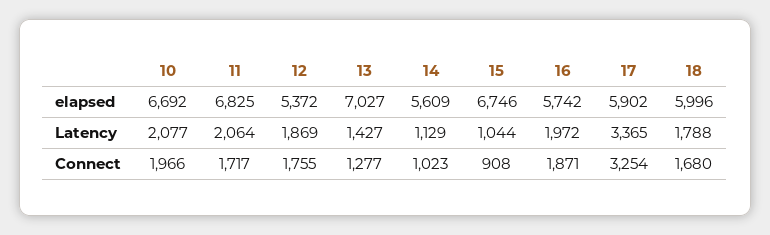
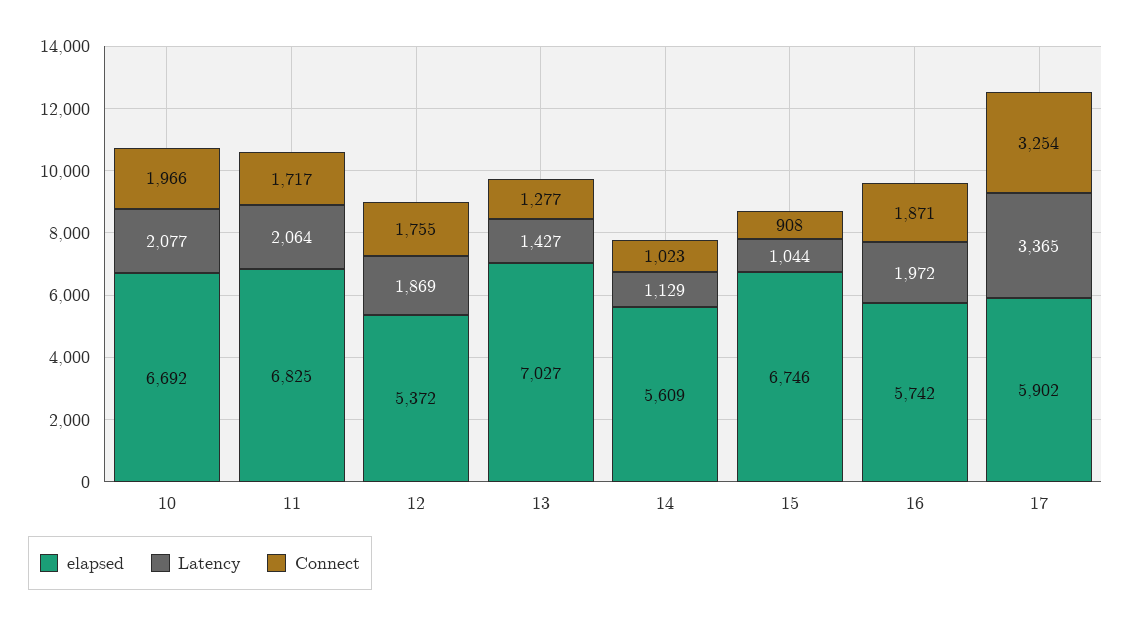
elapsed, 18: 5996 -> none
Latency, 18: 1788 -> none
Connect, 18: 1680 -> none

